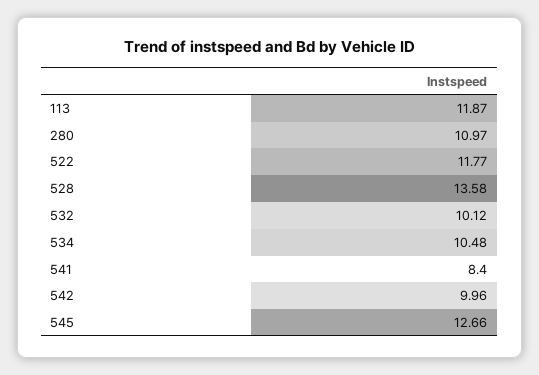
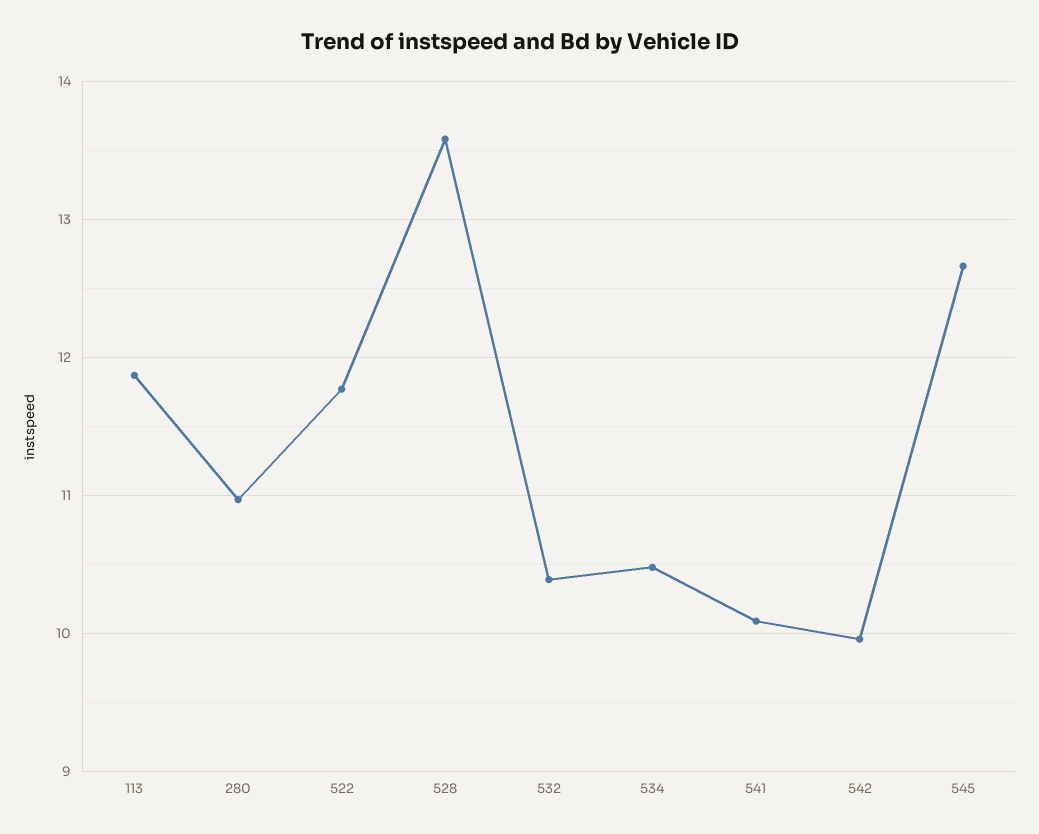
532: 10.12 -> 10.4
541: 8.4 -> 10.1

